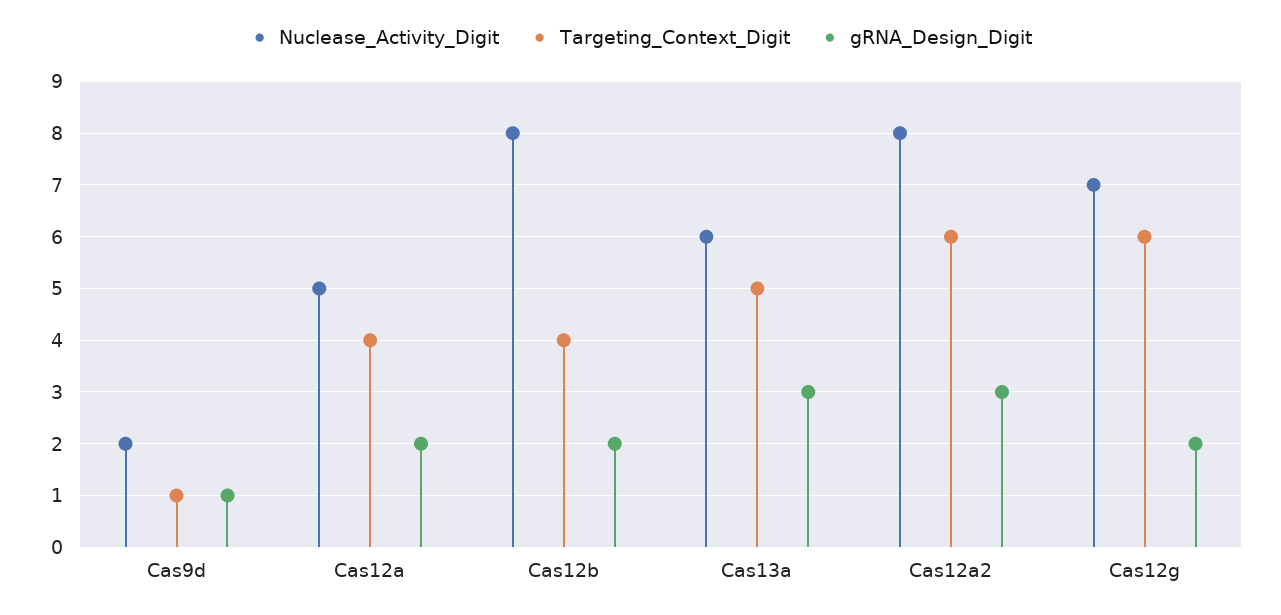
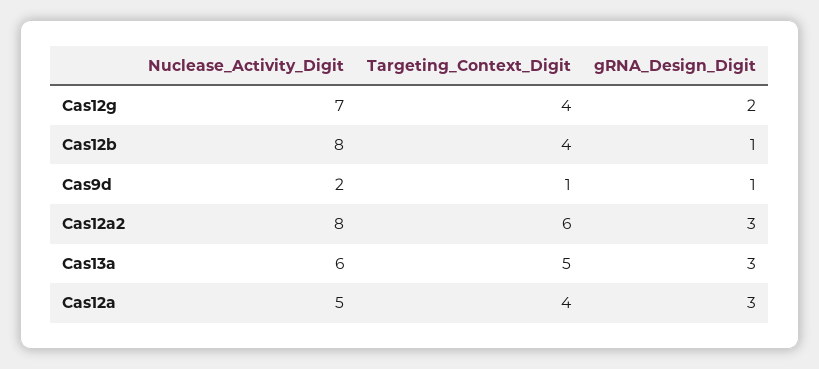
gRNA_Design_Digit, Cas12a: 2 -> 3
gRNA_Design_Digit, Cas12b: 2 -> 1
Targeting_Context_Digit, Cas12g: 6 -> 4

